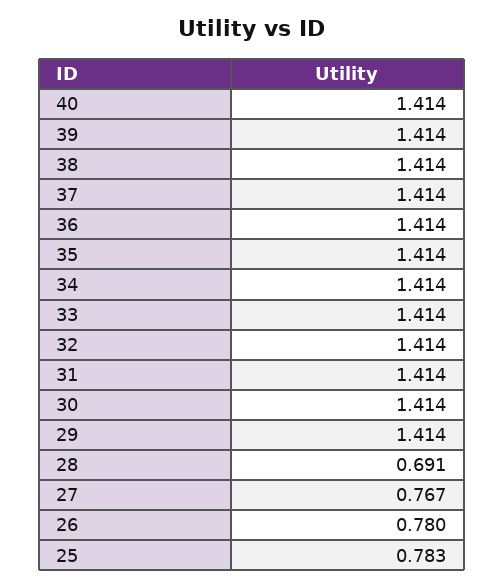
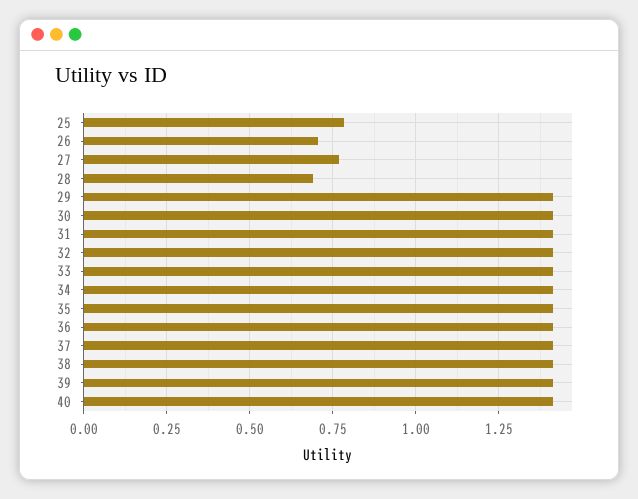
26: 0.78 -> 0.7

